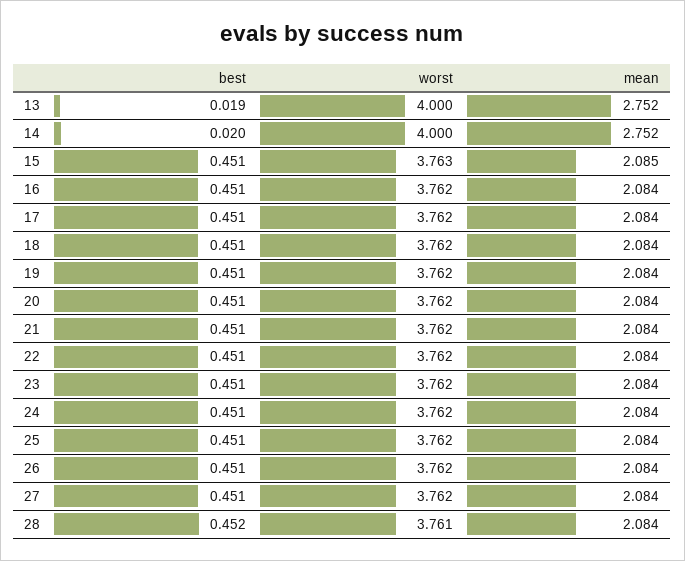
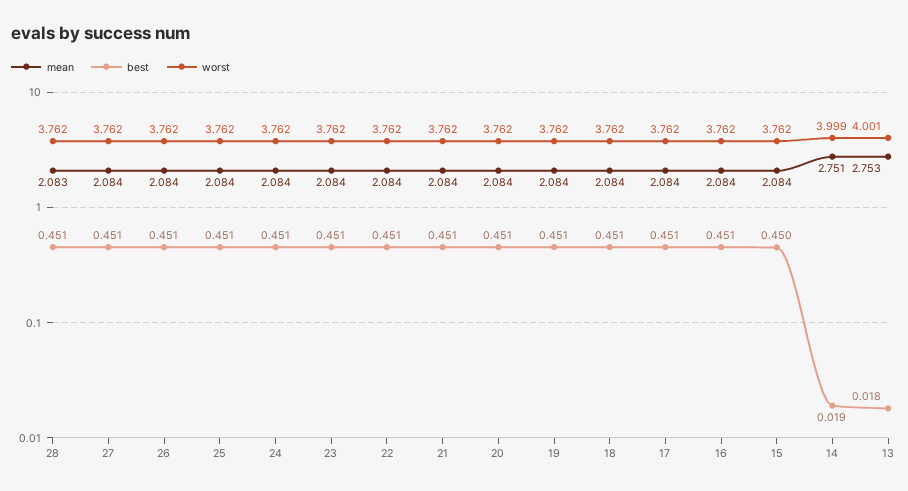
best, 13: 0.019 -> 0.018
worst, 13: 4 -> 4.001
mean, 13: 2.752 -> 2.753
best, 14: 0.02 -> 0.019
worst, 14: 4 -> 3.999
mean, 14: 2.752 -> 2.751
best, 15: 0.451 -> 0.45
worst, 15: 3.763 -> 3.762
mean, 15: 2.085 -> 2.084
best, 28: 0.452 -> 0.451
worst, 28: 3.761 -> 3.762
mean, 28: 2.084 -> 2.083

